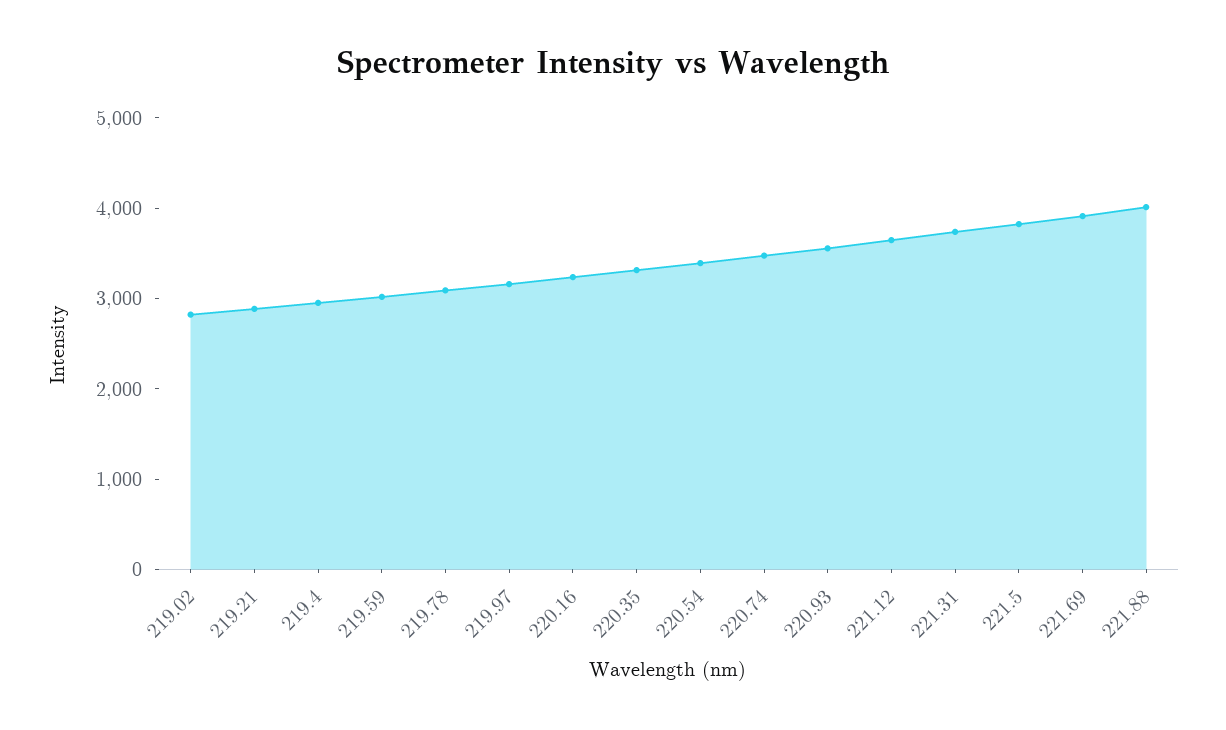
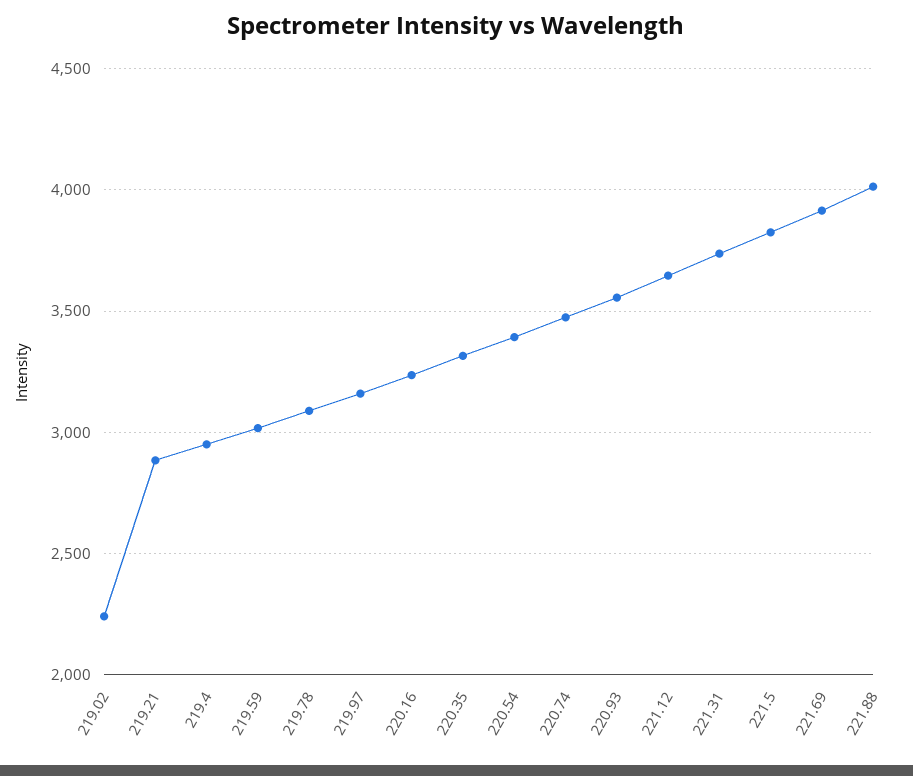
219.02: 2800 -> 2250

